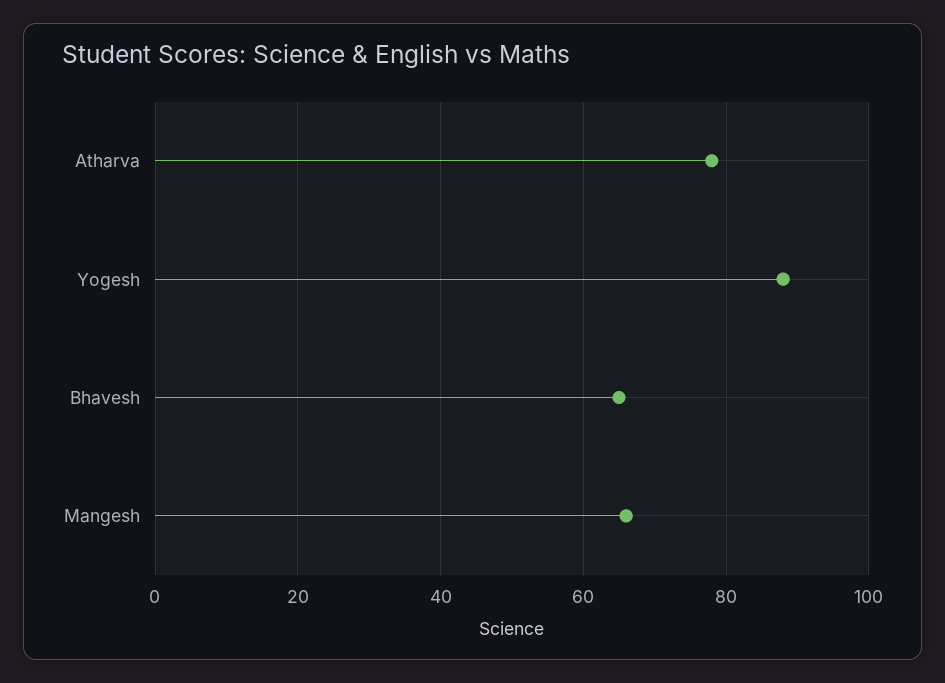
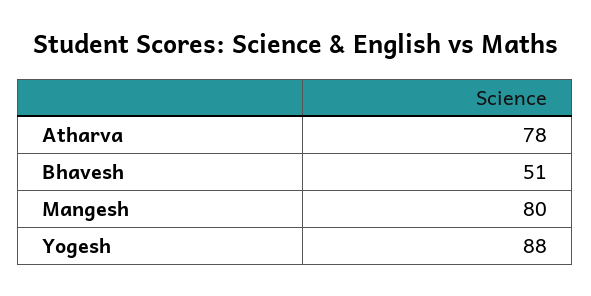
Bhavesh: 65 -> 51
Mangesh: 65 -> 80

